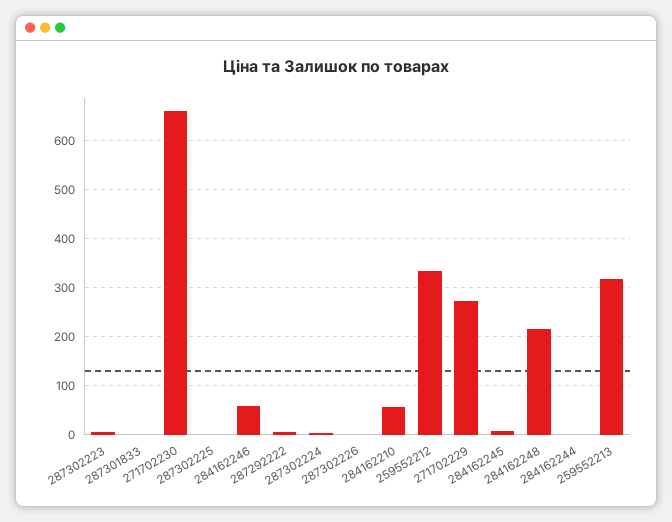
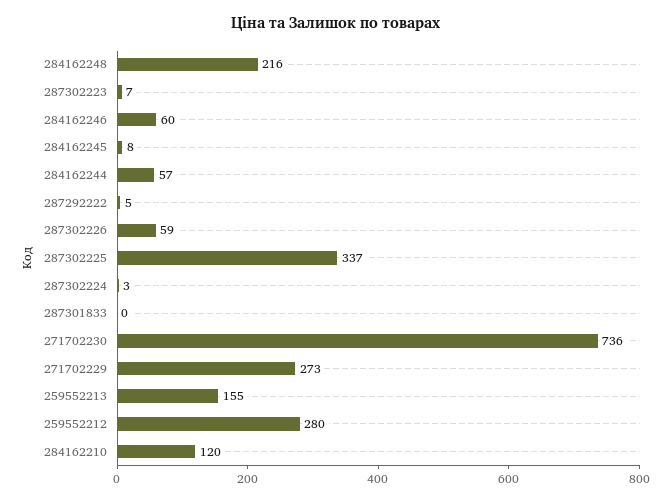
271702230: 660 -> 736
287302225: 0 -> 337
287302226: 0 -> 59
284162210: 60 -> 120
259552212: 340 -> 280
284162244: 0 -> 57
259552213: 320 -> 155

